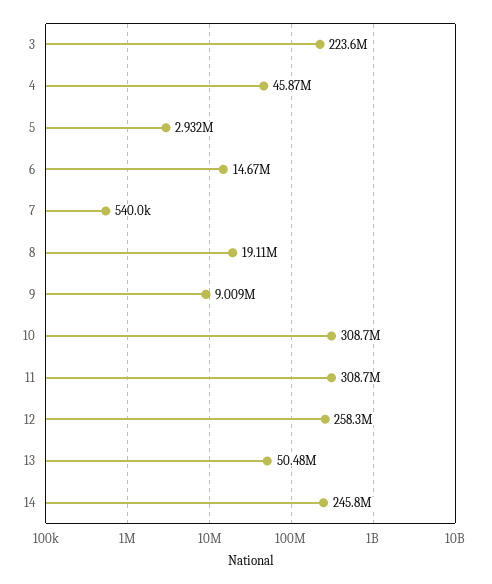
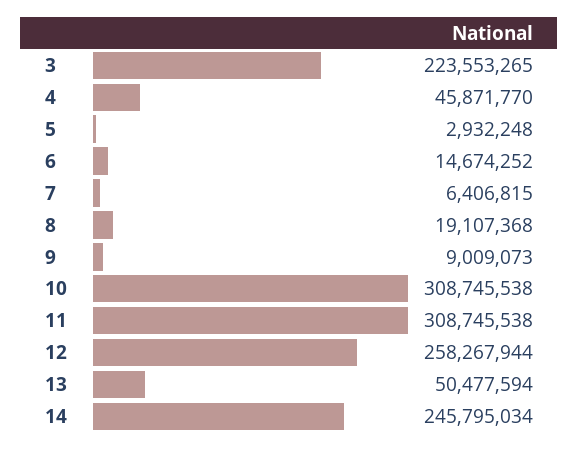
7: 540000 -> 6406815

